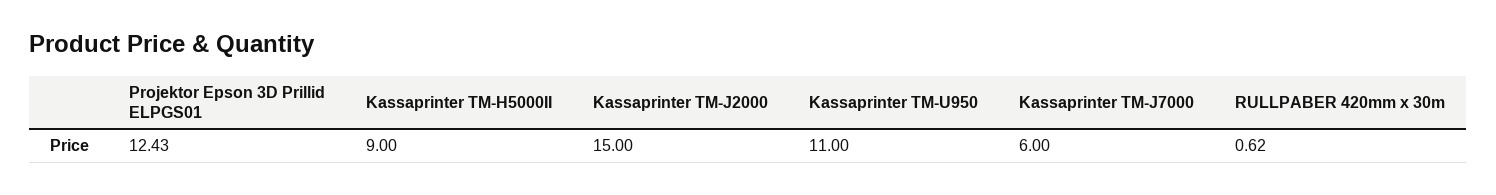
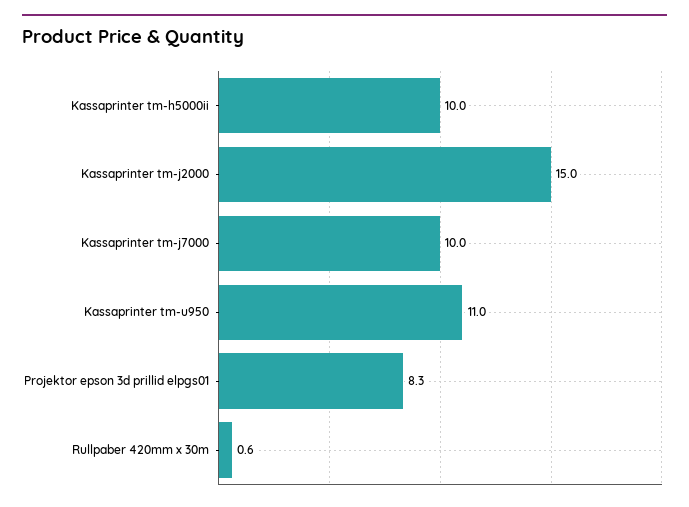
Projektor Epson 3D Prillid ELPGS01: 12.43 -> 8.3
Kassaprinter TM-H5000II: 9 -> 10
Kassaprinter TM-J7000: 6 -> 10

